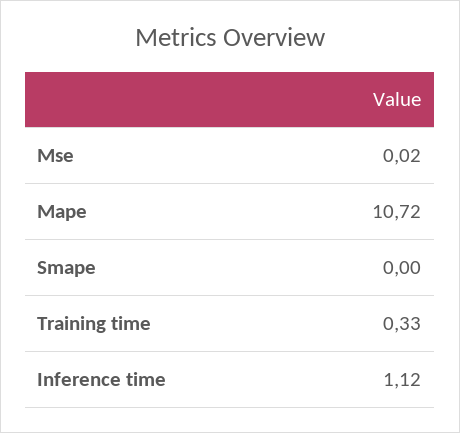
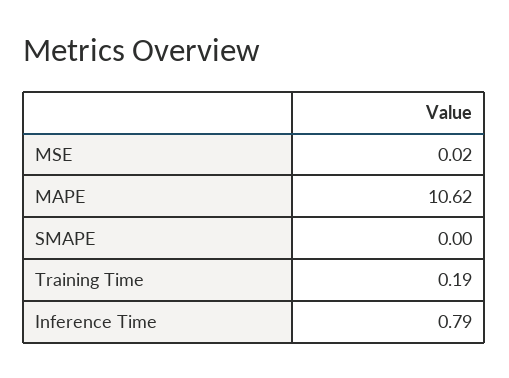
Mape: 10.72 -> 10.62
Training time: 0.33 -> 0.19
Inference time: 1.12 -> 0.79

